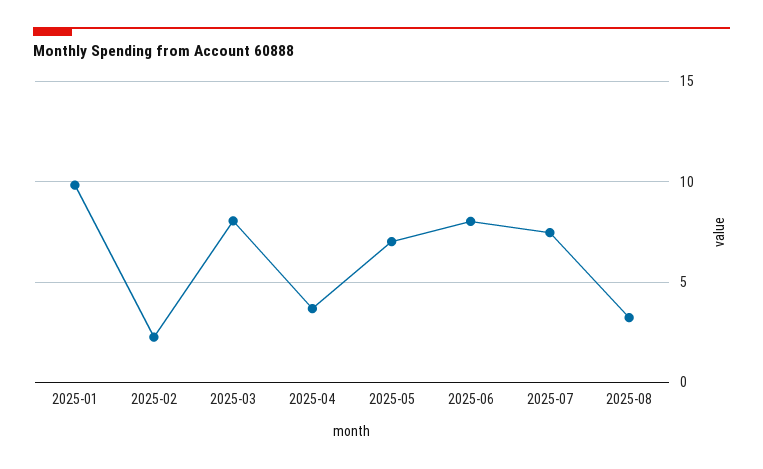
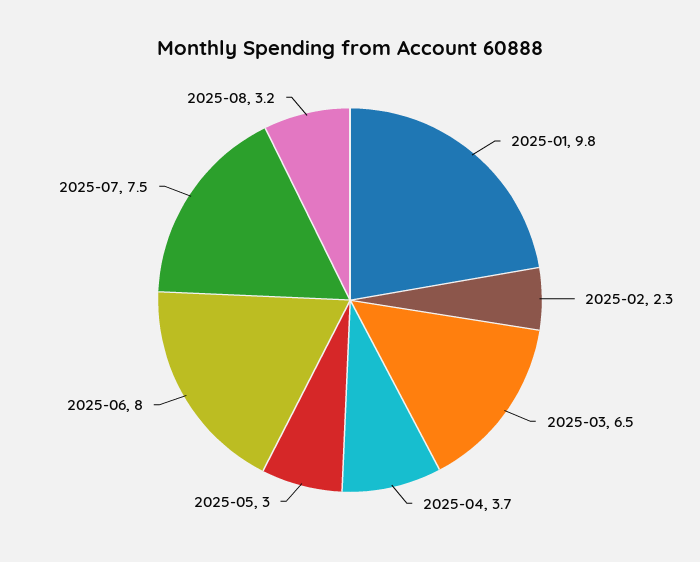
2025-03: 8 -> 6.5
2025-05: 7 -> 3

